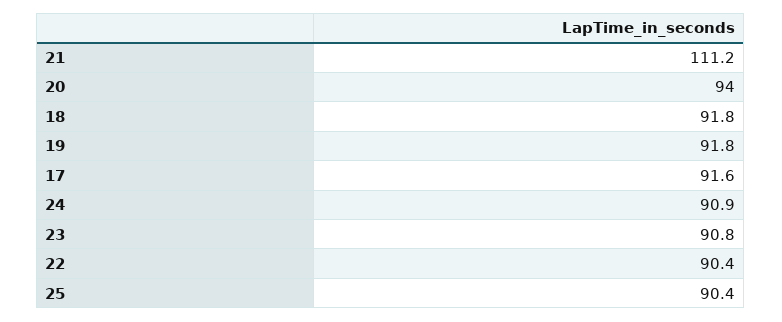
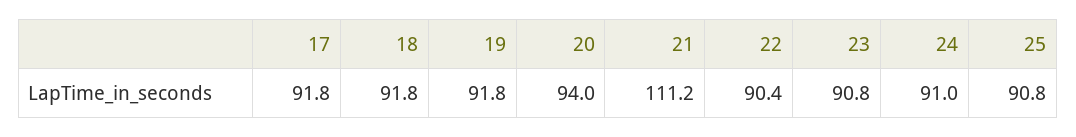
17: 91.6 -> 91.8
24: 90.9 -> 91
25: 90.4 -> 90.8

